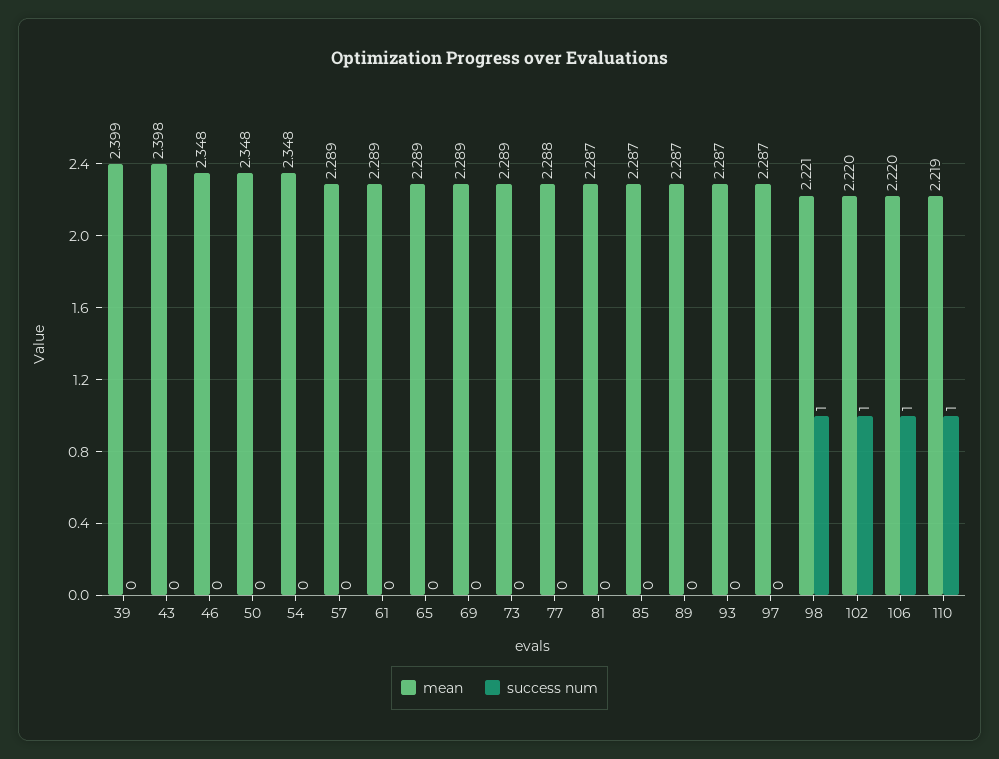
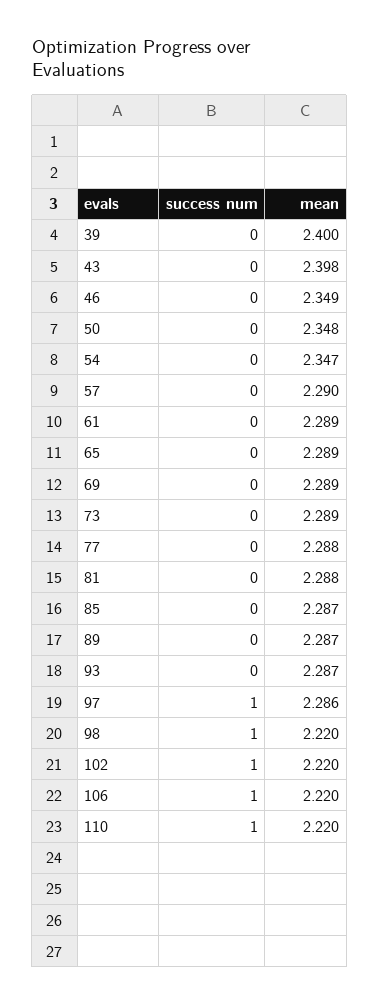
mean, 39: 2.399 -> 2.4
mean, 46: 2.348 -> 2.349
mean, 54: 2.348 -> 2.347
mean, 57: 2.289 -> 2.29
mean, 81: 2.287 -> 2.288
mean, 97: 2.287 -> 2.286
success num, 97: 0 -> 1
mean, 98: 2.221 -> 2.22
mean, 110: 2.219 -> 2.22

